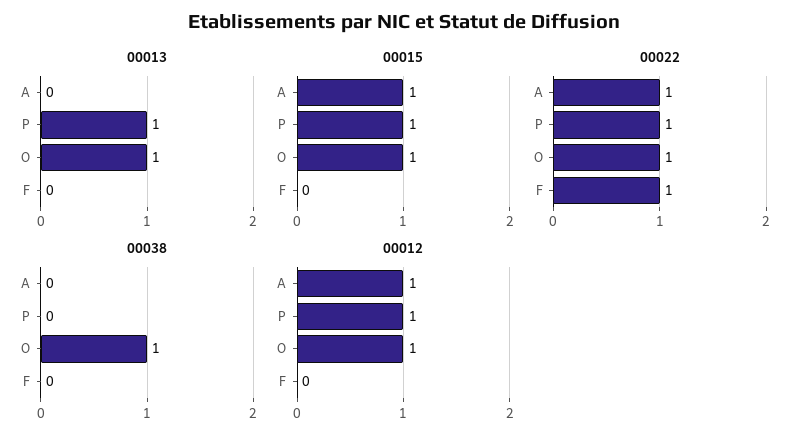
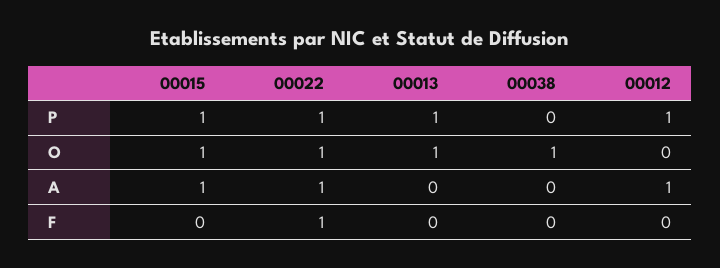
00012, O: 1 -> 0

